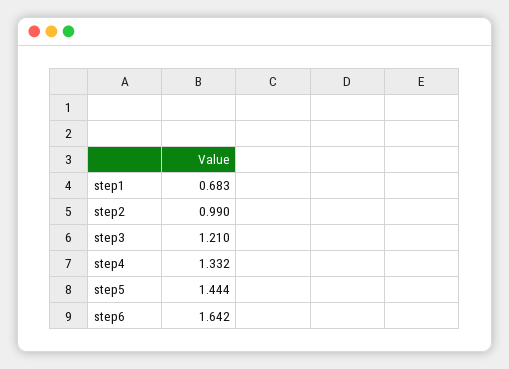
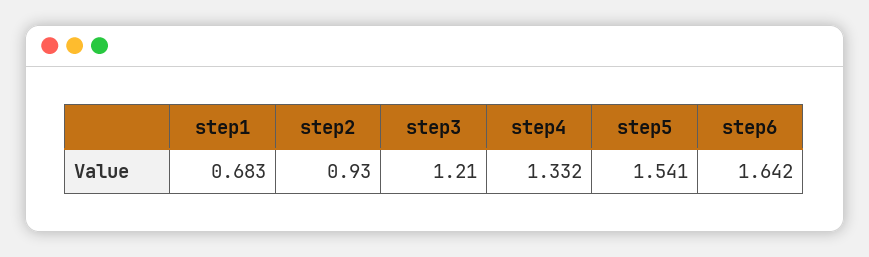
step2: 0.99 -> 0.93
step5: 1.444 -> 1.541

